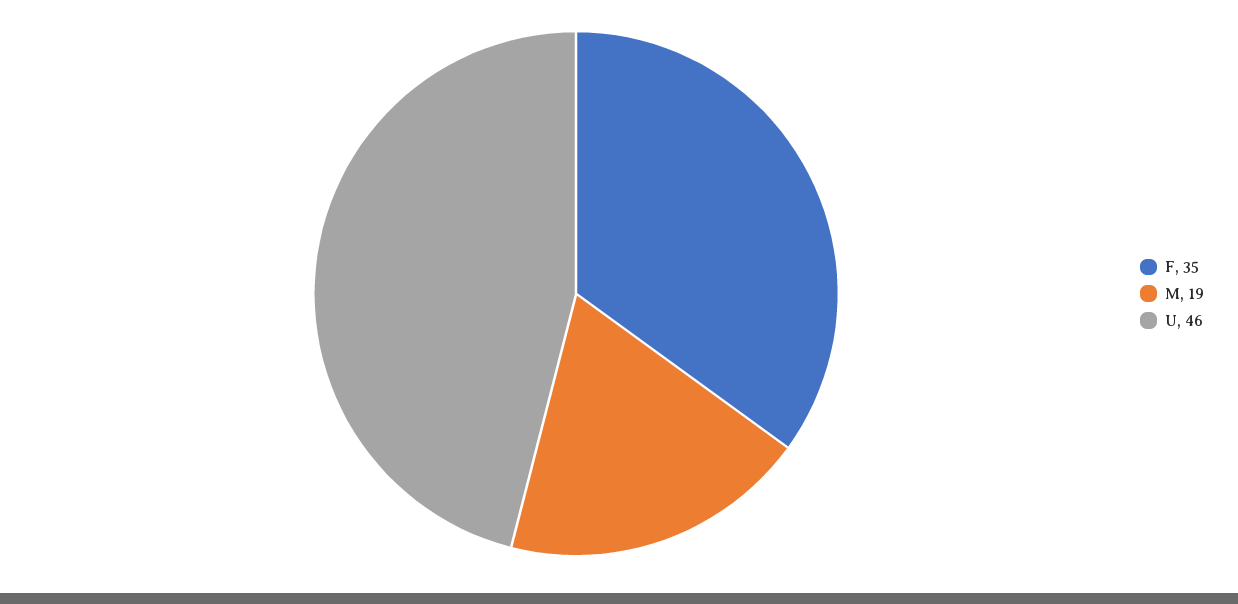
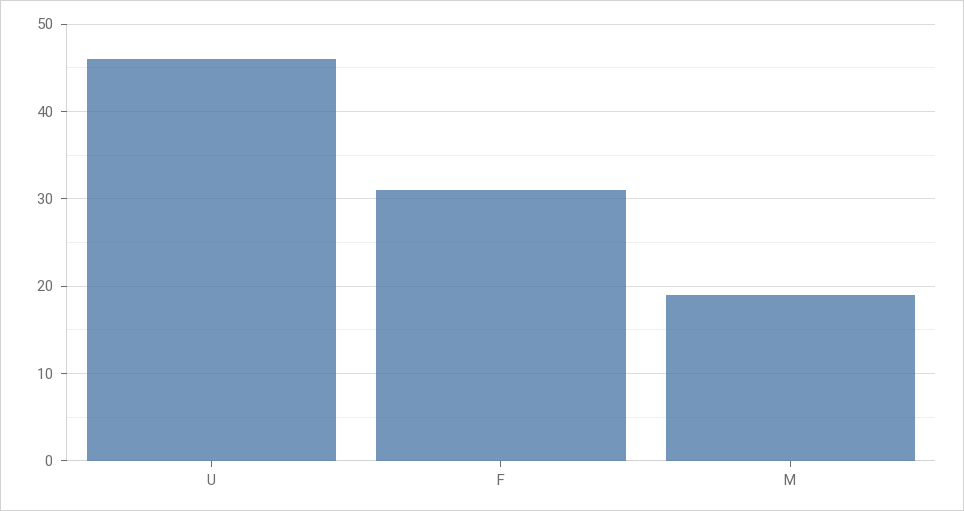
F: 35 -> 31

